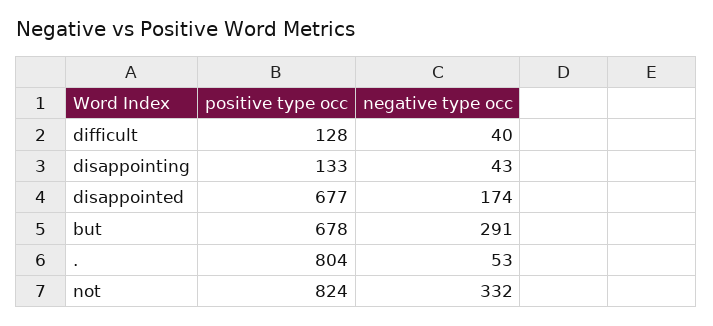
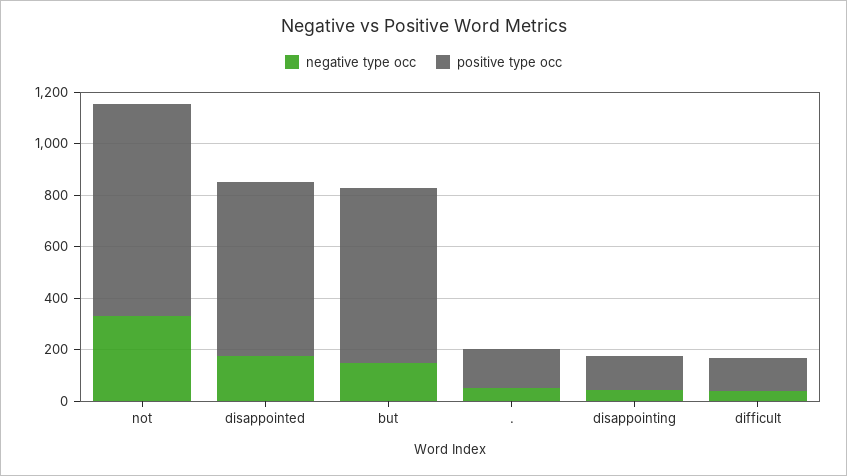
negative type occ, but: 291 -> 150
positive type occ, .: 804 -> 150

